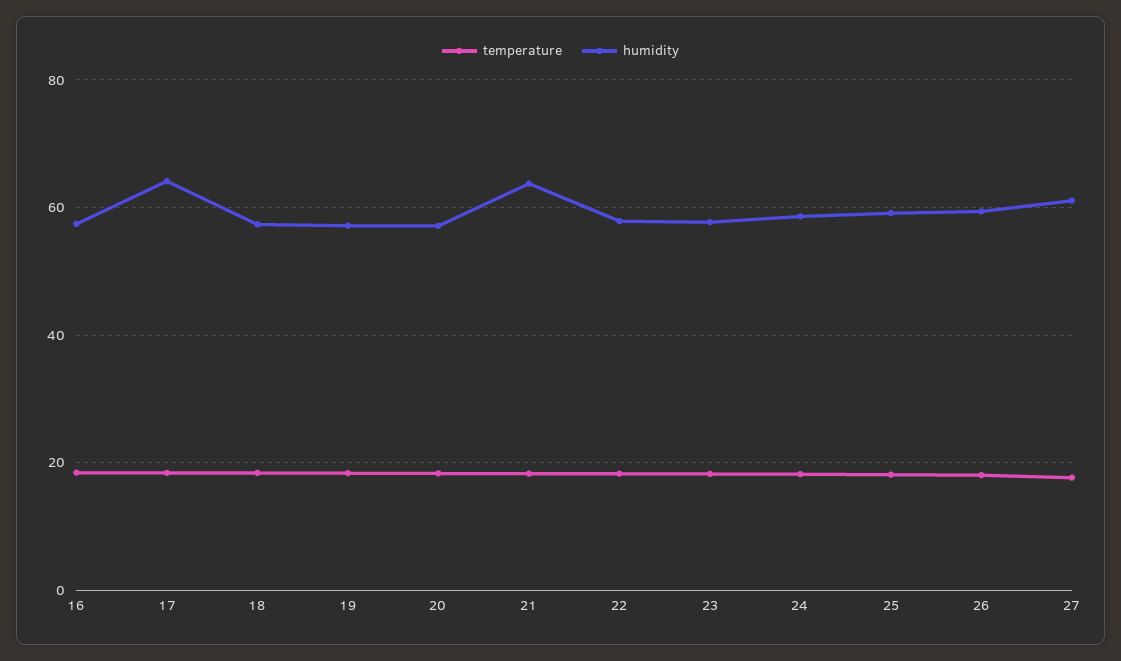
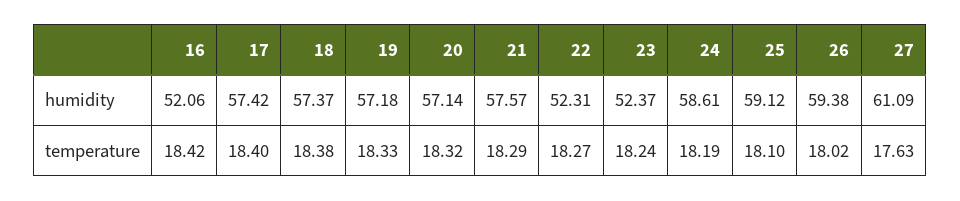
humidity, 16: 58 -> 52.06
humidity, 17: 64 -> 57.42
humidity, 21: 64 -> 57.57
humidity, 22: 58 -> 52.31
humidity, 23: 58 -> 52.37

